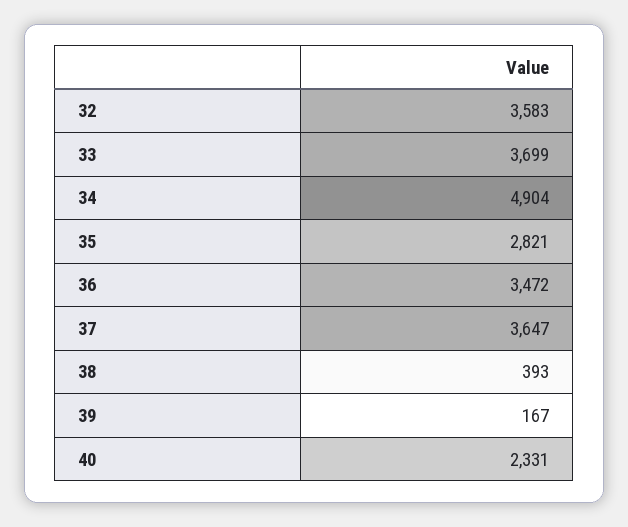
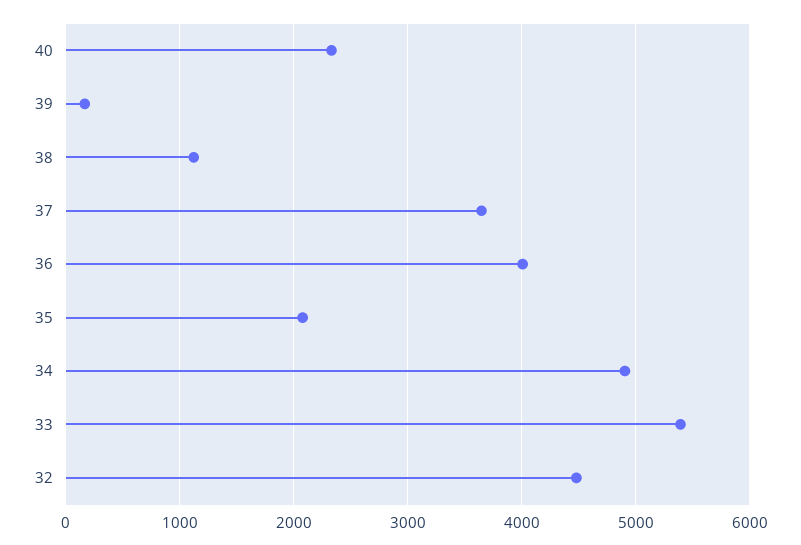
32: 3583 -> 4500
33: 3699 -> 5400
35: 2821 -> 2100
36: 3472 -> 4000
38: 393 -> 1100

